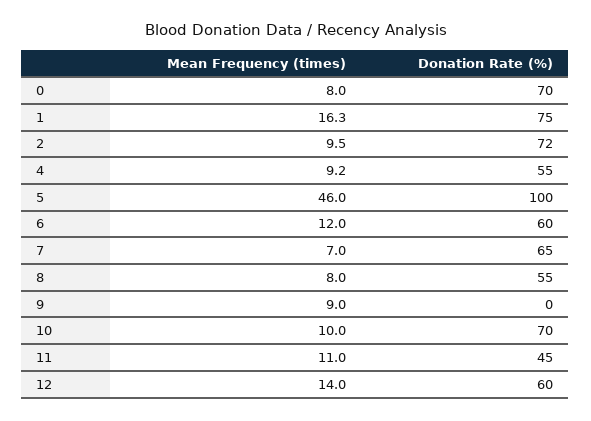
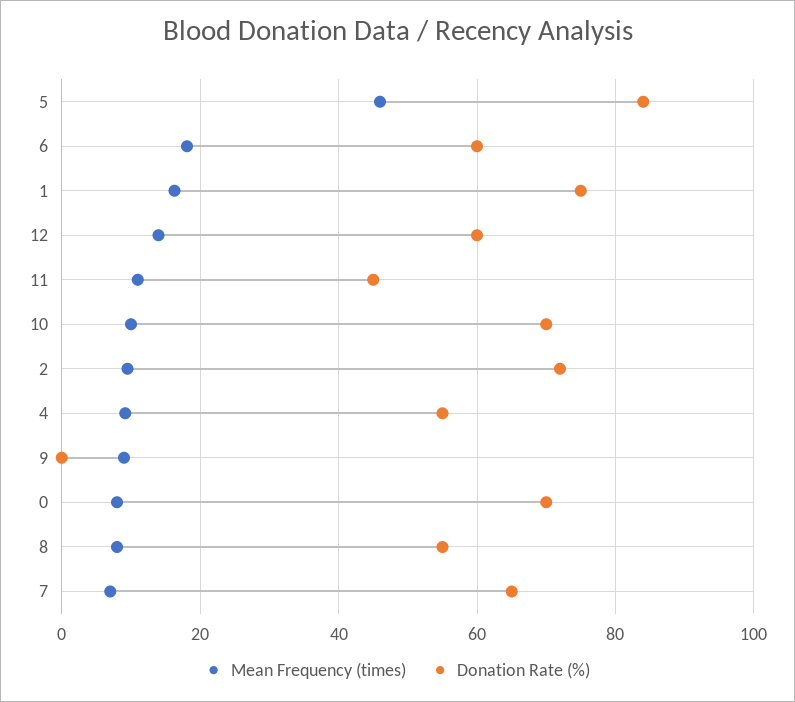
Donation Rate (%), 5: 100 -> 84
Mean Frequency (times), 6: 12 -> 18

